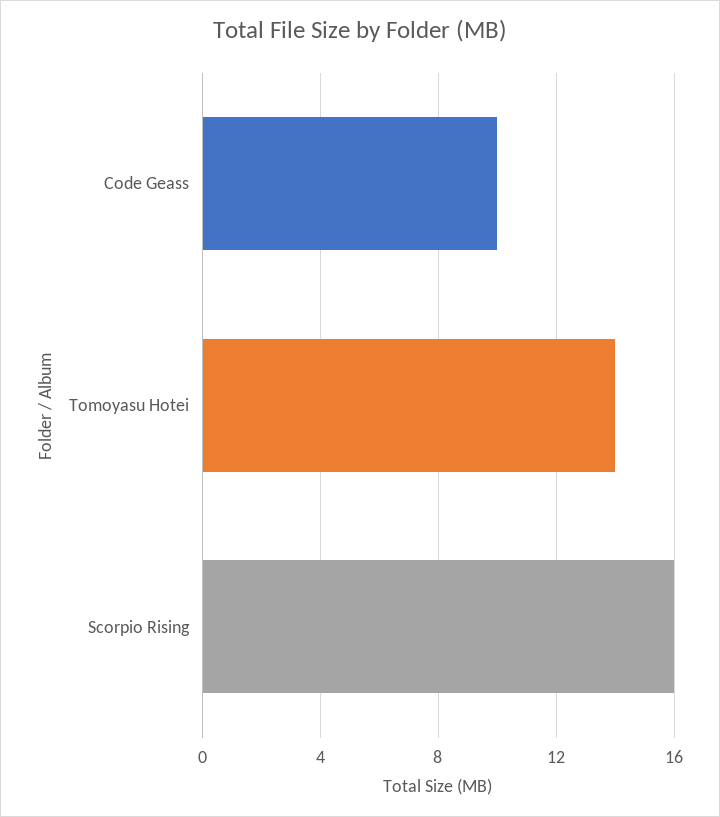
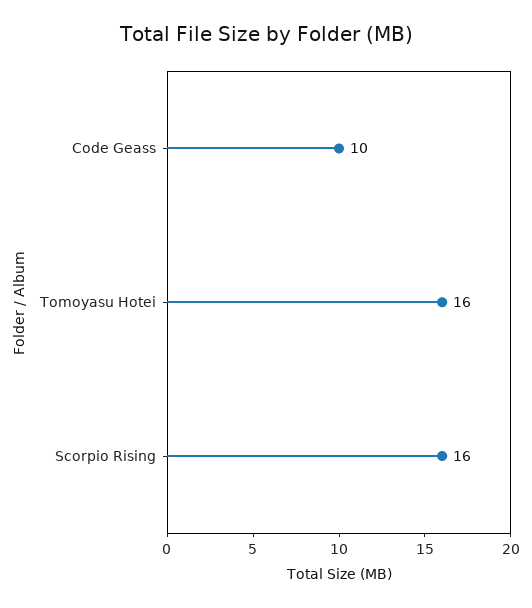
Tomoyasu Hotei: 14 -> 16

